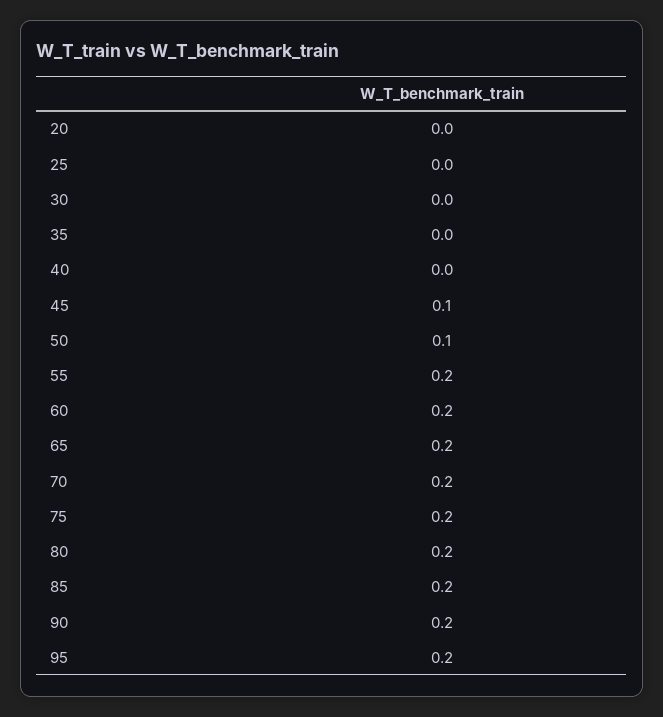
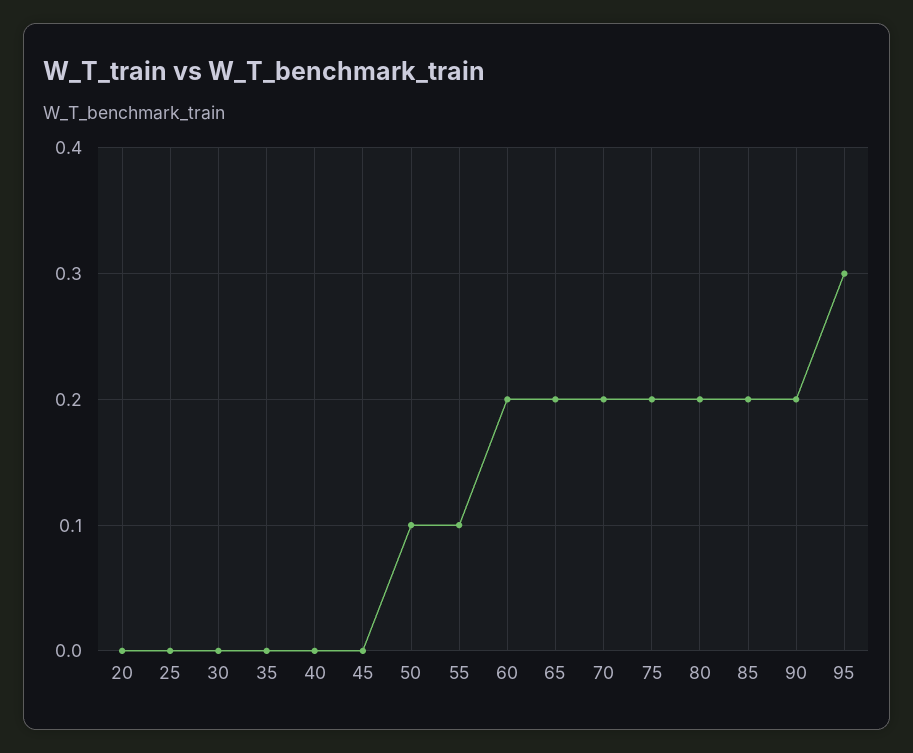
45: 0.1 -> 0
55: 0.2 -> 0.1
95: 0.2 -> 0.3

